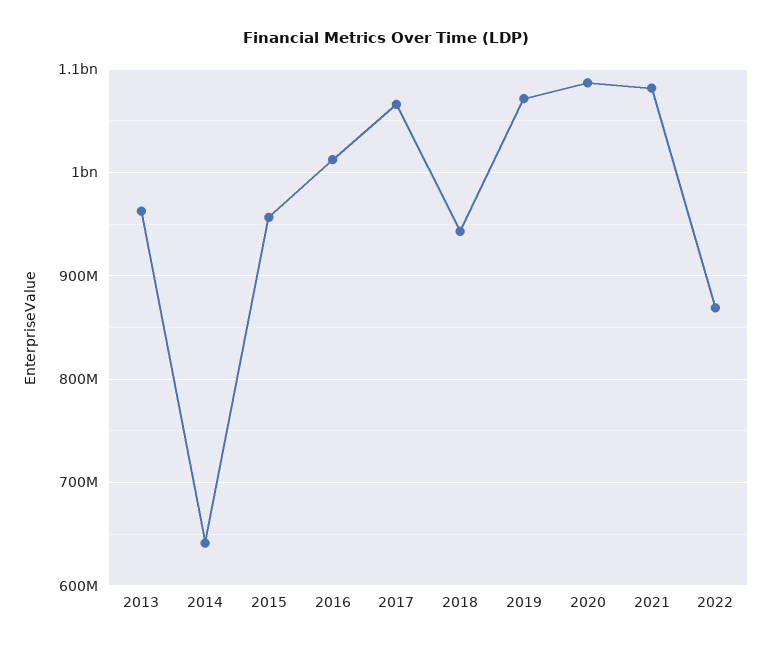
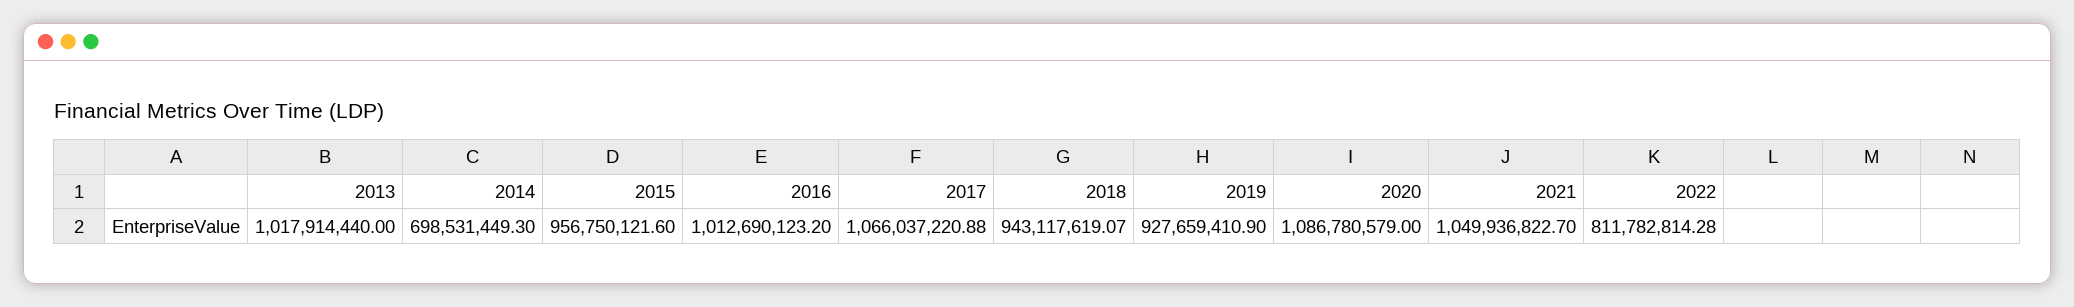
2013: 960000000 -> 1017914440
2014: 640000000 -> 698531449.3
2019: 1070000000 -> 927659410.9
2021: 1080000000 -> 1049936822.7
2022: 870000000 -> 811782814.28

